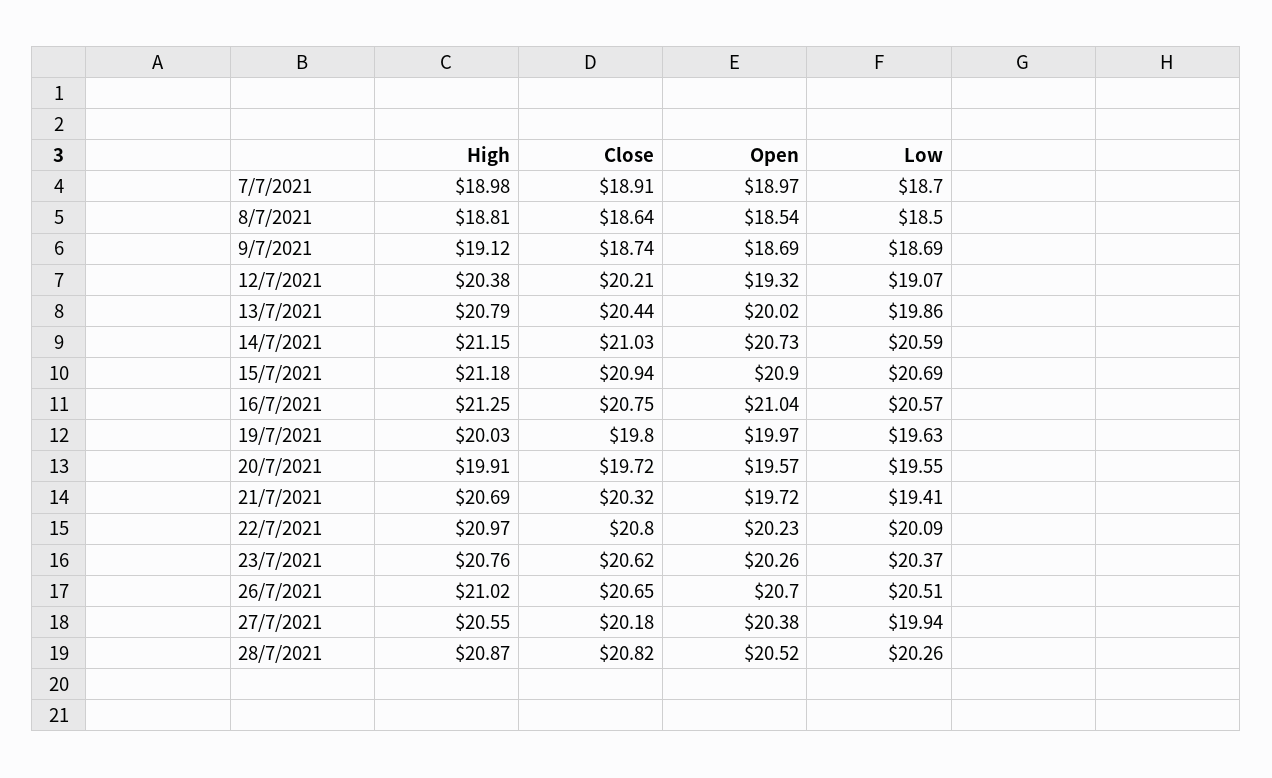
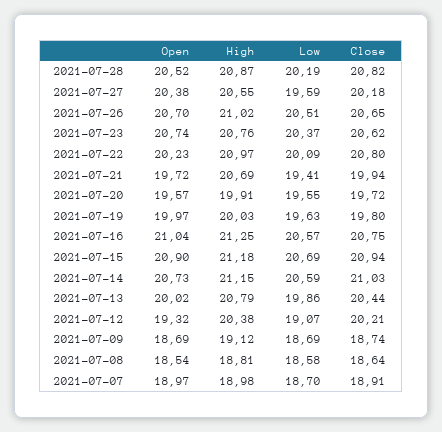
Low, 8/7/2021: 18.5 -> 18.58
Close, 21/7/2021: 20.32 -> 19.94
Open, 23/7/2021: 20.26 -> 20.74
Low, 27/7/2021: 19.94 -> 19.59
Low, 28/7/2021: 20.26 -> 20.19

